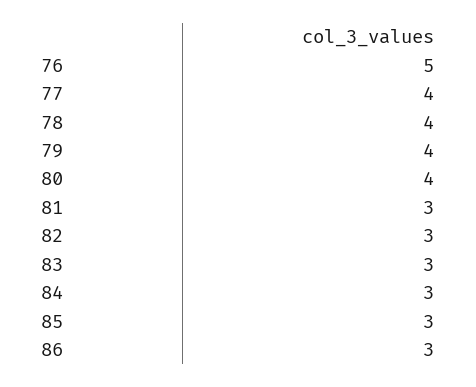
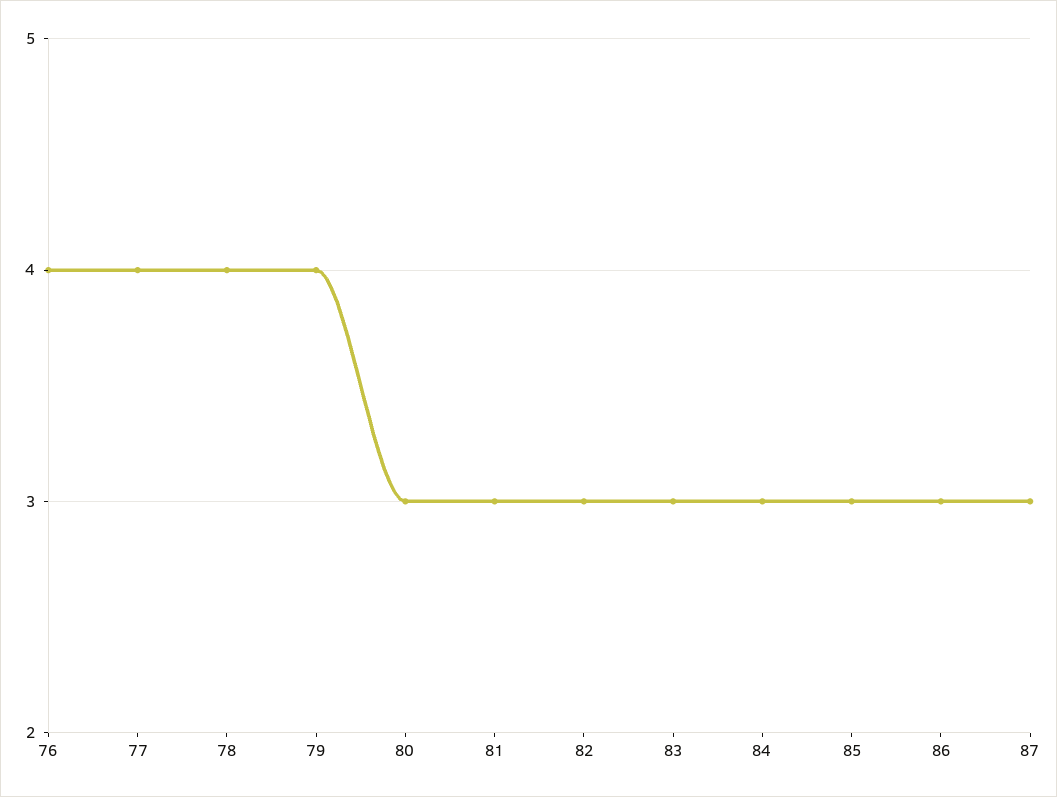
76: 5 -> 4
80: 4 -> 3
87: none -> 3

